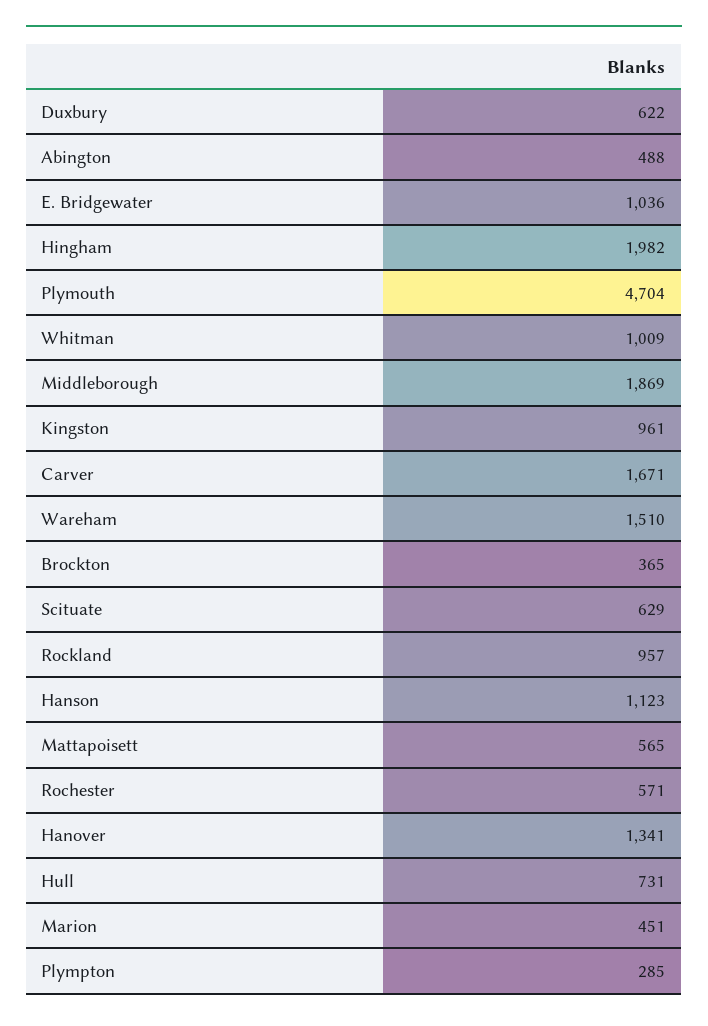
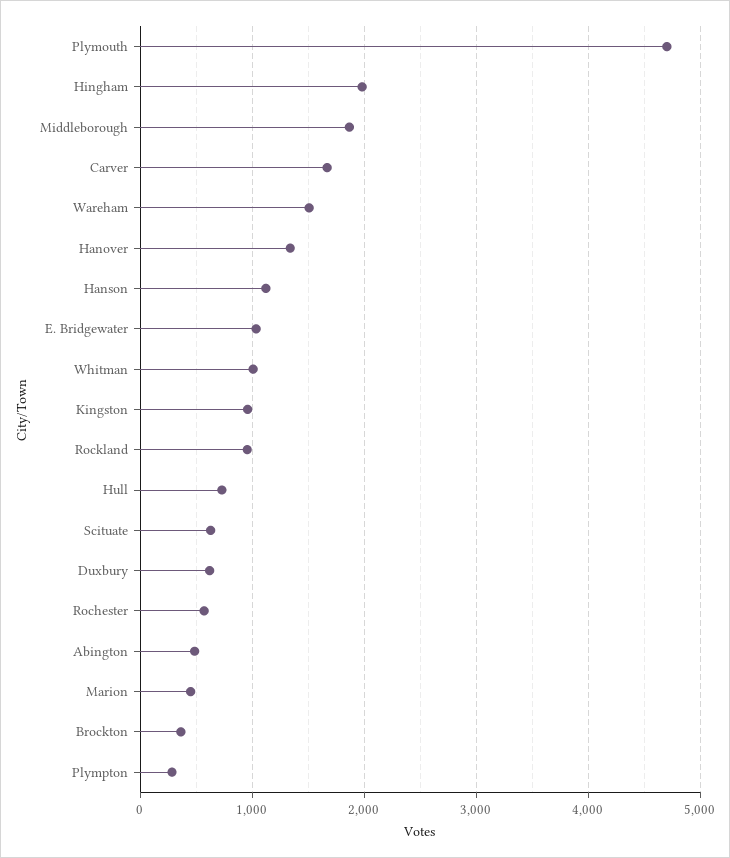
Mattapoisett: 565 -> none

